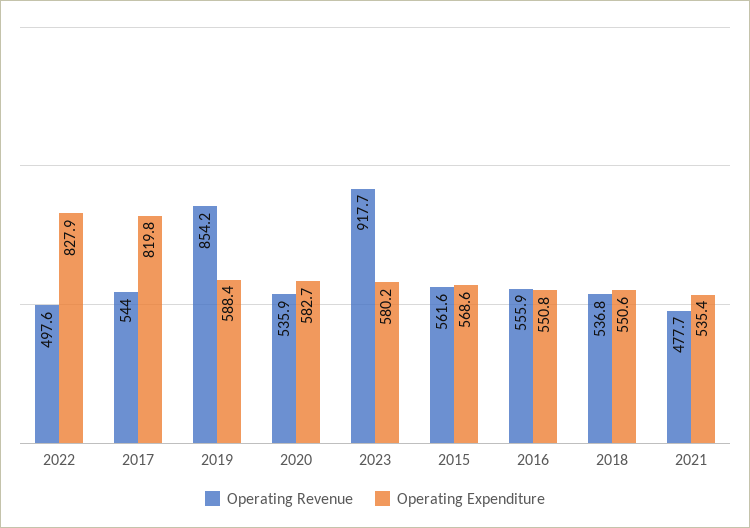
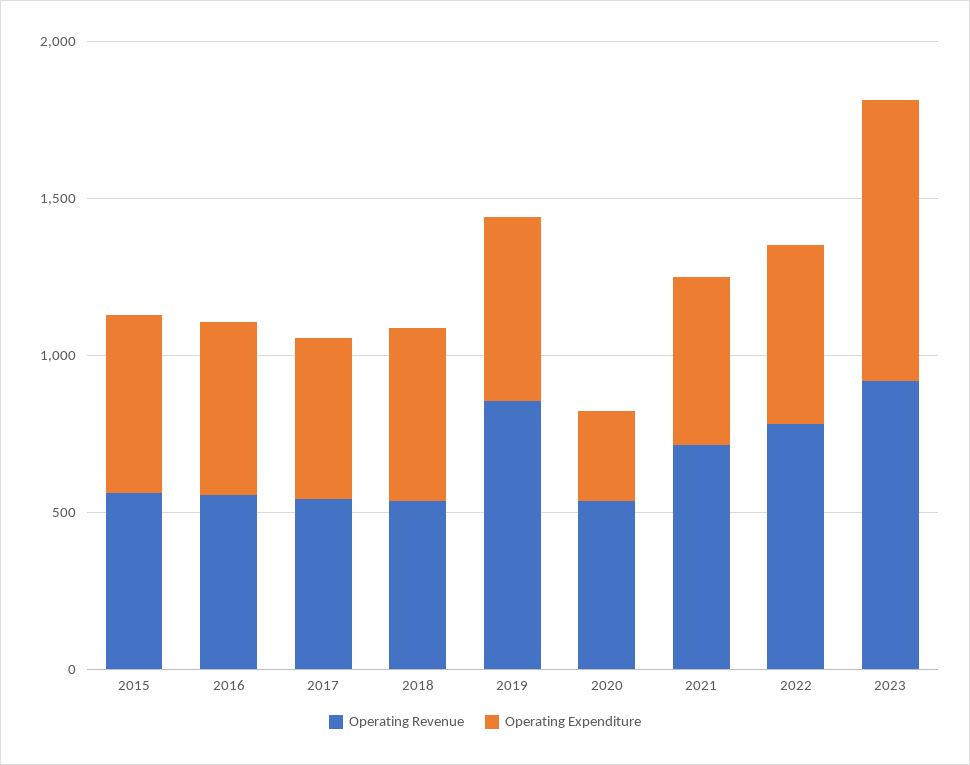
Operating Revenue, 2022: 497.6 -> 800
Operating Expenditure, 2022: 827.9 -> 600
Operating Expenditure, 2017: 819.8 -> 500
Operating Expenditure, 2020: 582.7 -> 300
Operating Expenditure, 2023: 580.2 -> 900
Operating Revenue, 2021: 477.7 -> 700

